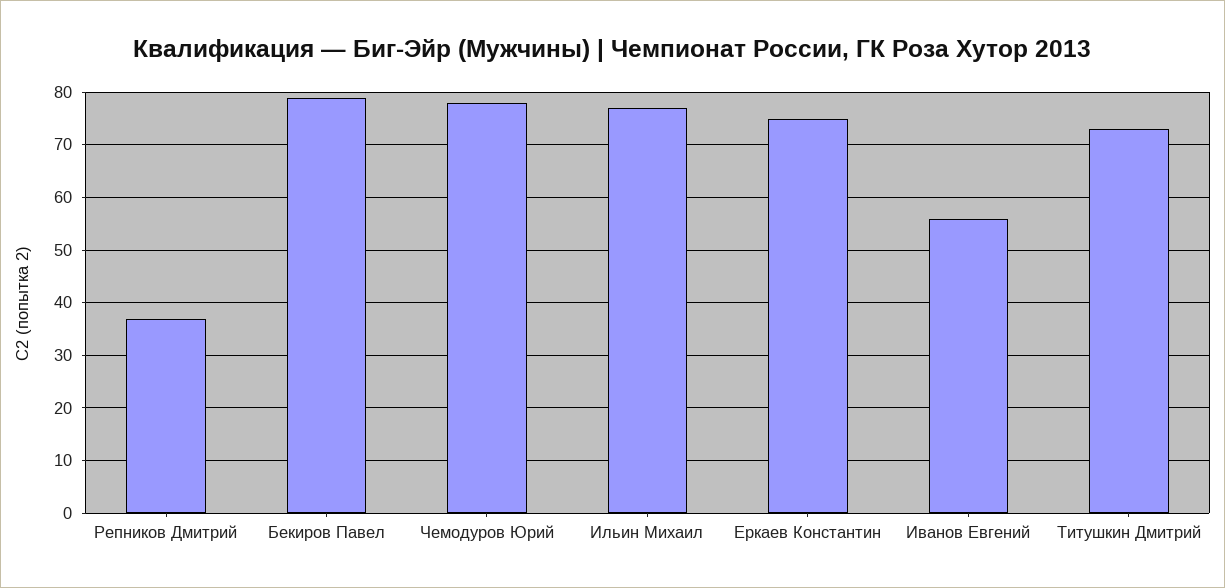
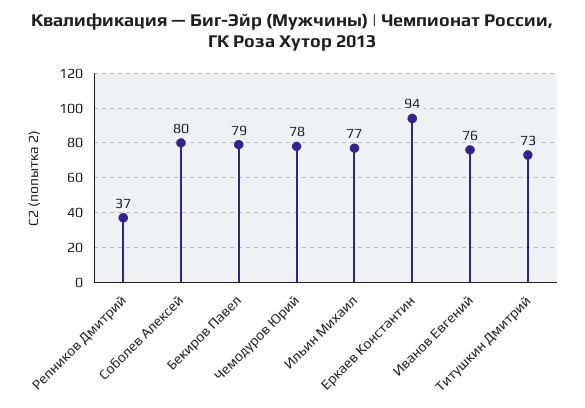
Еркаев Константин: 75 -> 94
Иванов Евгений: 55 -> 76
Соболев Алексей: none -> 80

